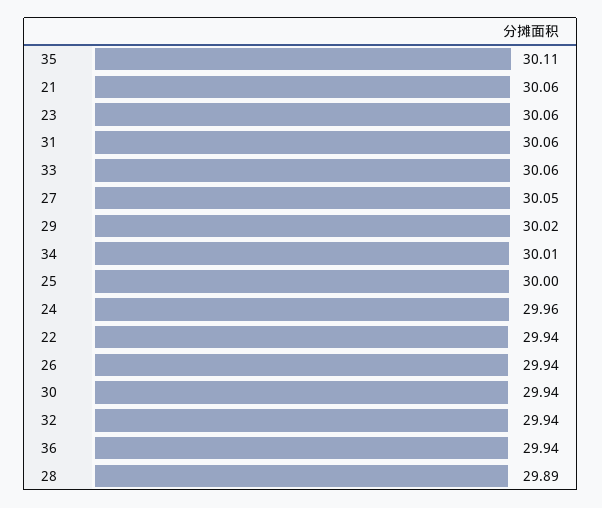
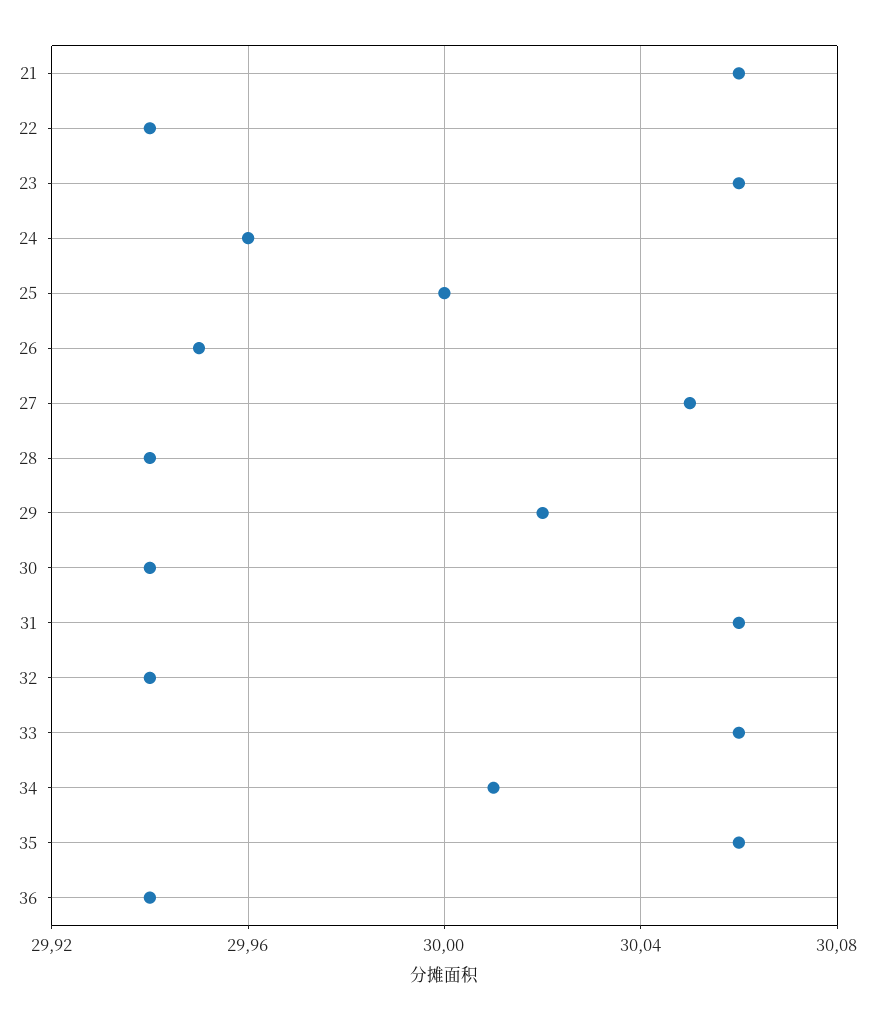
35: 30.11 -> 30.06
26: 29.94 -> 29.95
28: 29.89 -> 29.94

